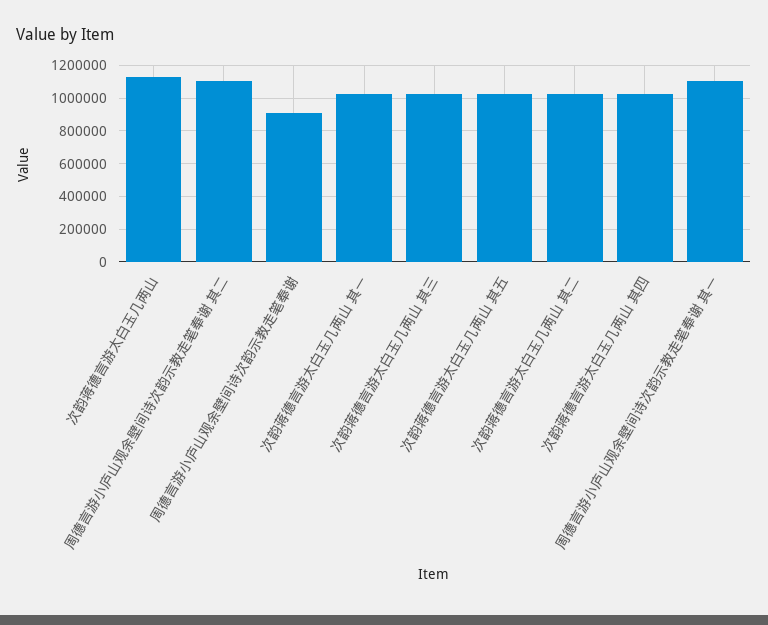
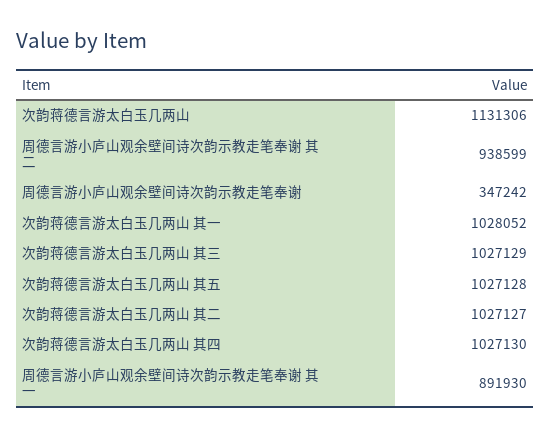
周德言游小庐山观余壁间诗次韵示教走笔奉谢 其二: 1100000 -> 938599
周德言游小庐山观余壁间诗次韵示教走笔奉谢: 900000 -> 347242
周德言游小庐山观余壁间诗次韵示教走笔奉谢 其一: 1100000 -> 891930

